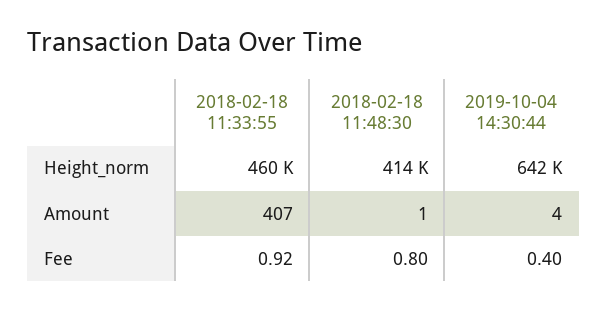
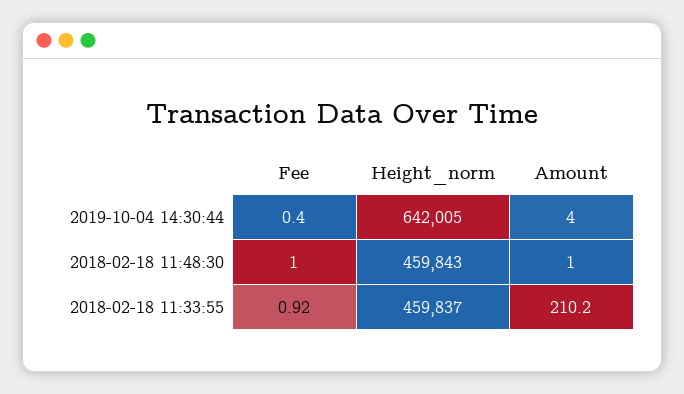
2018-02-18 11:48:30, Height_norm: 414000 -> 459843
2018-02-18 11:33:55, Amount: 407 -> 210.2
2018-02-18 11:48:30, Fee: 0.8 -> 1

